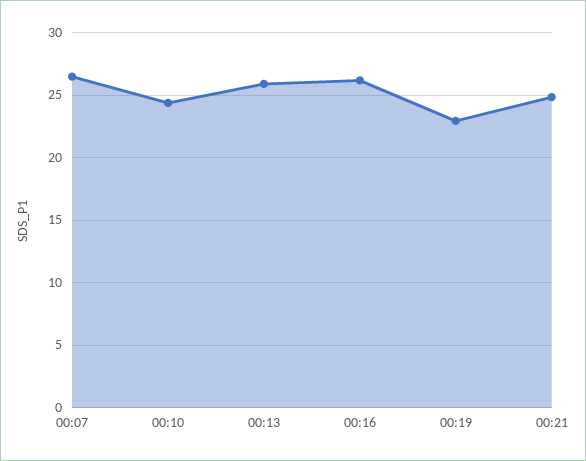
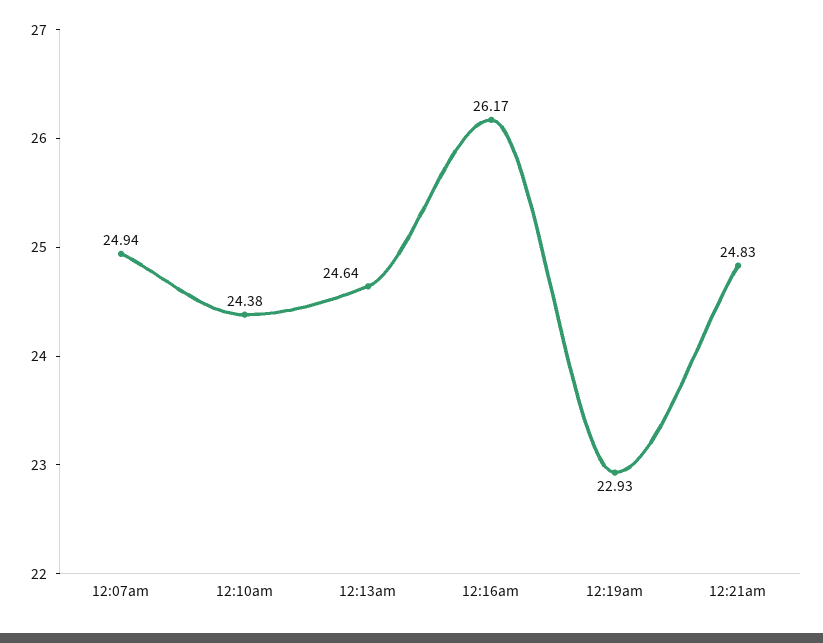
00:07: 26.5 -> 24.94
00:13: 26 -> 24.64

